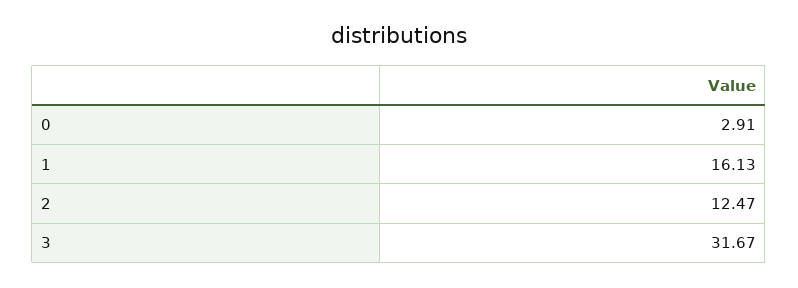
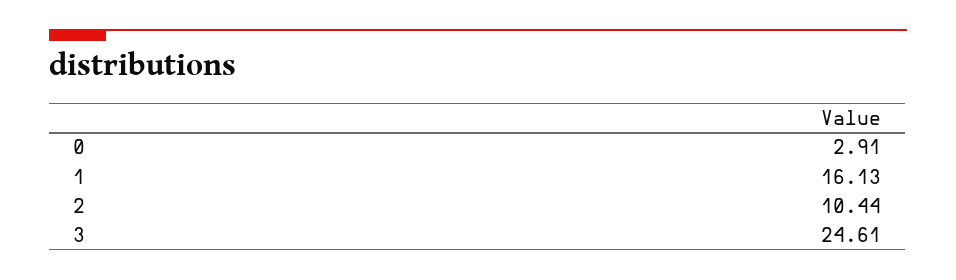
2: 12.47 -> 10.44
3: 31.67 -> 24.61

